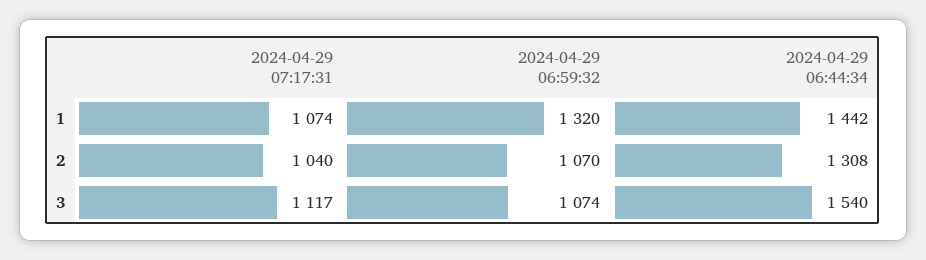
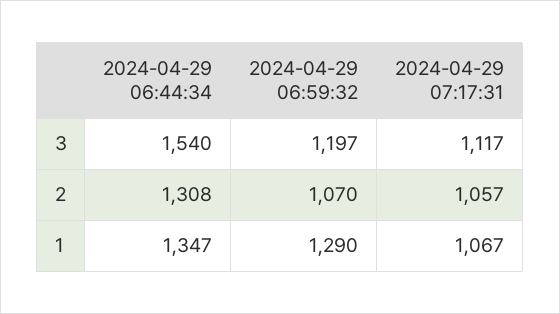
2024-04-29 07:17:31, 1: 1074 -> 1067
2024-04-29 06:59:32, 1: 1320 -> 1290
2024-04-29 06:44:34, 1: 1442 -> 1347
2024-04-29 07:17:31, 2: 1040 -> 1057
2024-04-29 06:59:32, 3: 1074 -> 1197

